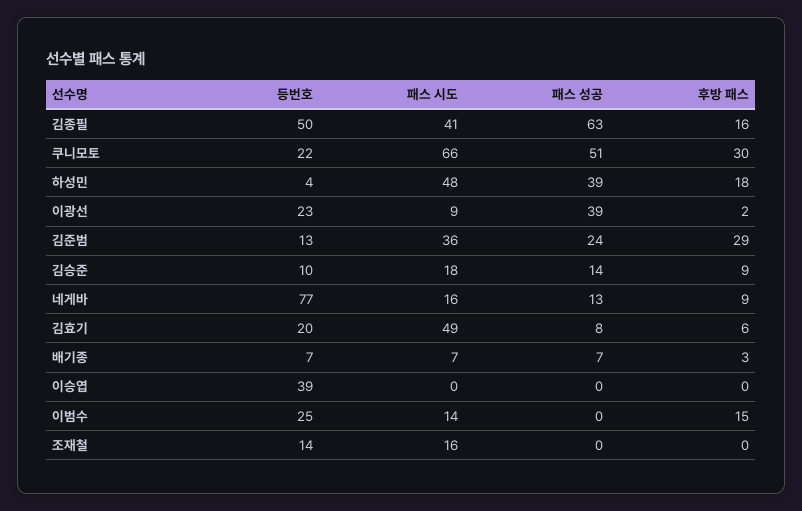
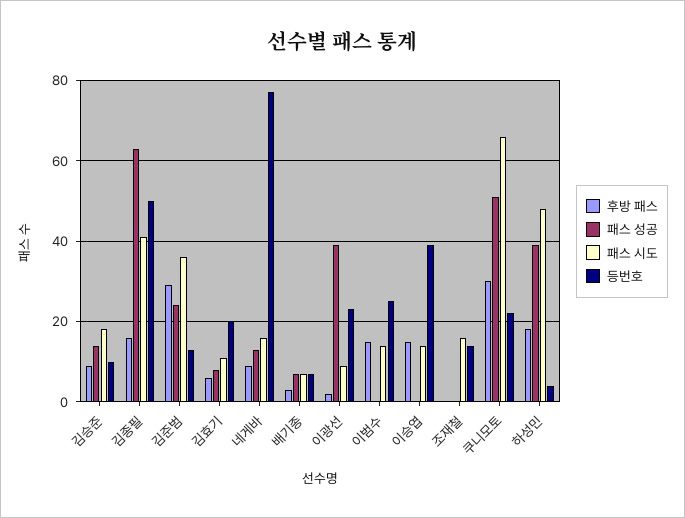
패스 시도, 김효기: 49 -> 10
패스 시도, 이승엽: 0 -> 15
후방 패스, 이승엽: 0 -> 15

